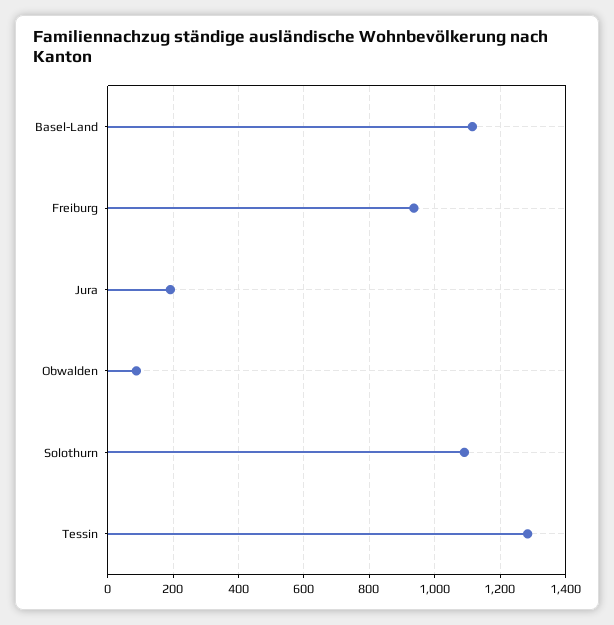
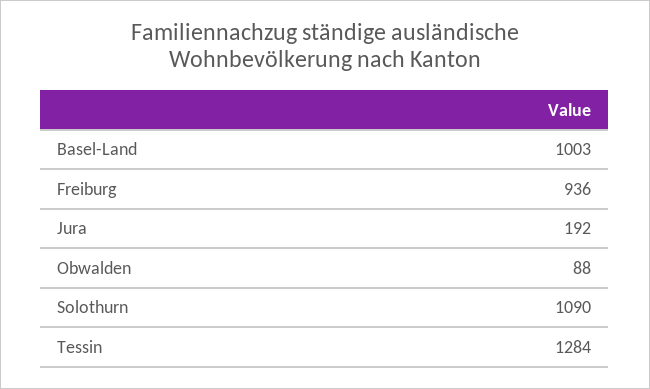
Basel-Land: 1120 -> 1003

